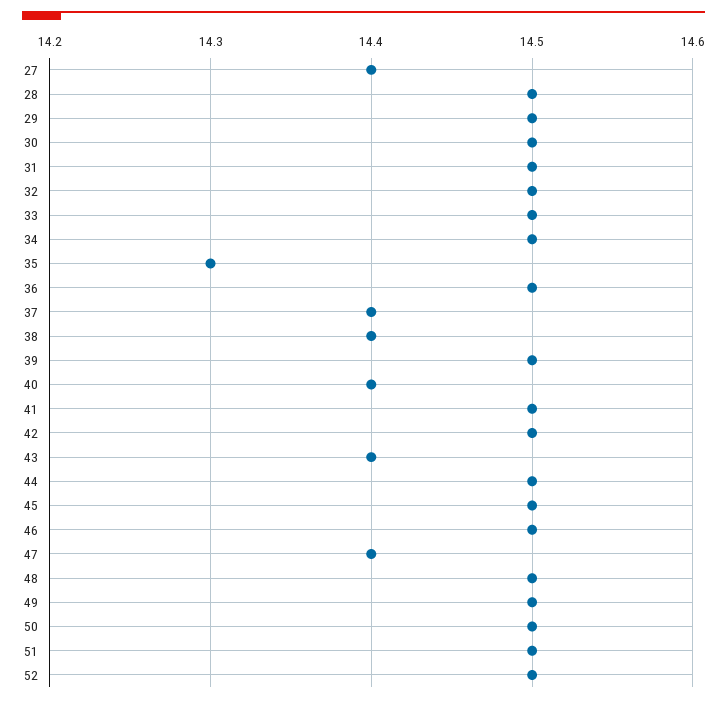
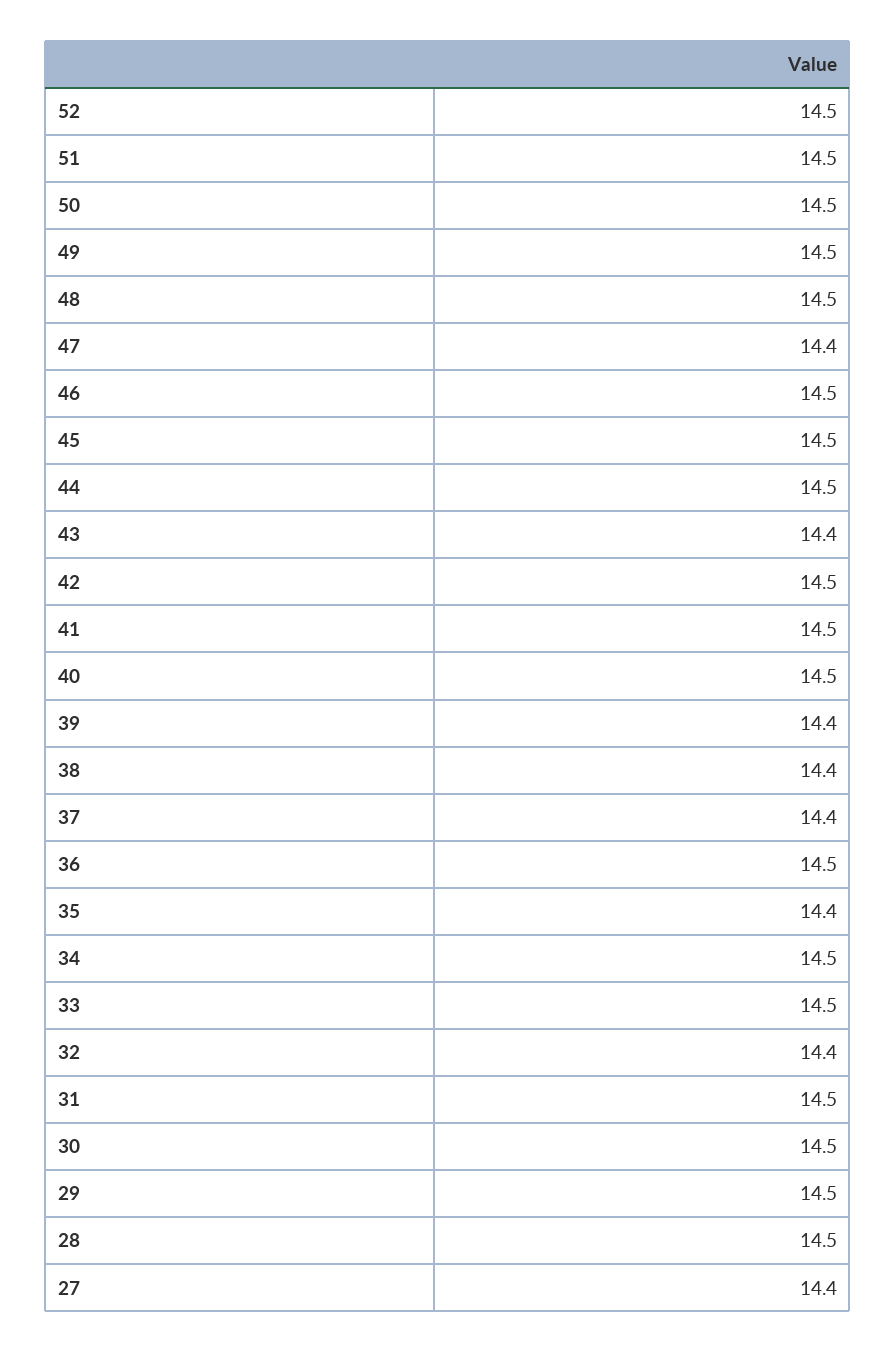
32: 14.5 -> 14.4
35: 14.3 -> 14.4
39: 14.5 -> 14.4
40: 14.4 -> 14.5

